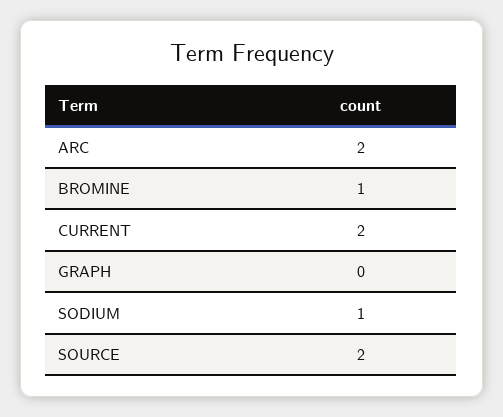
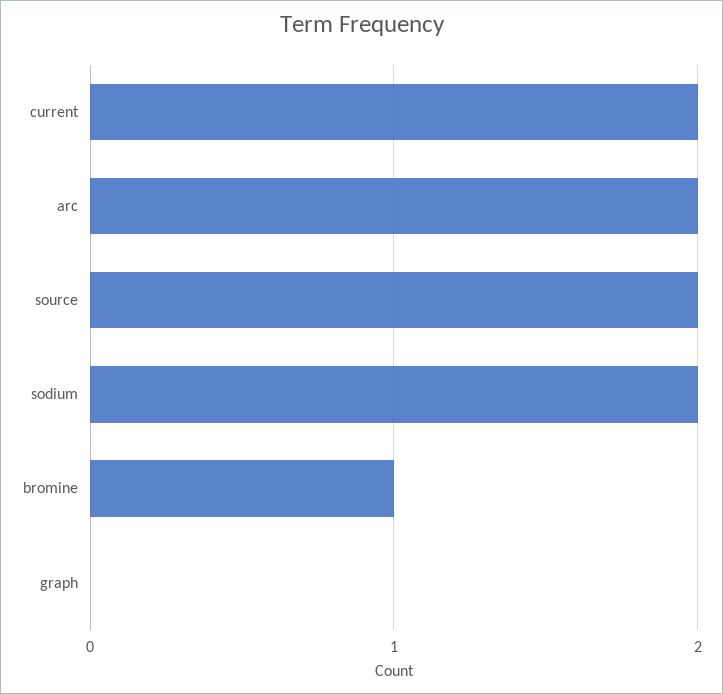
SODIUM: 1 -> 2

